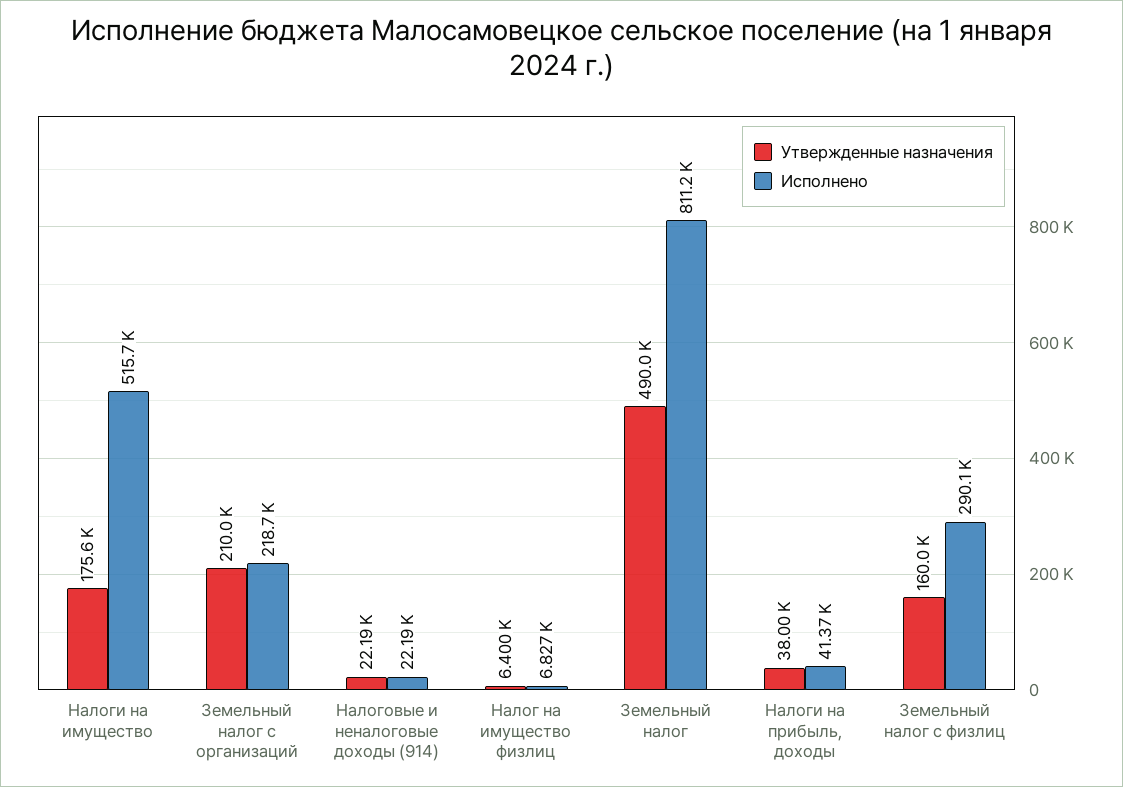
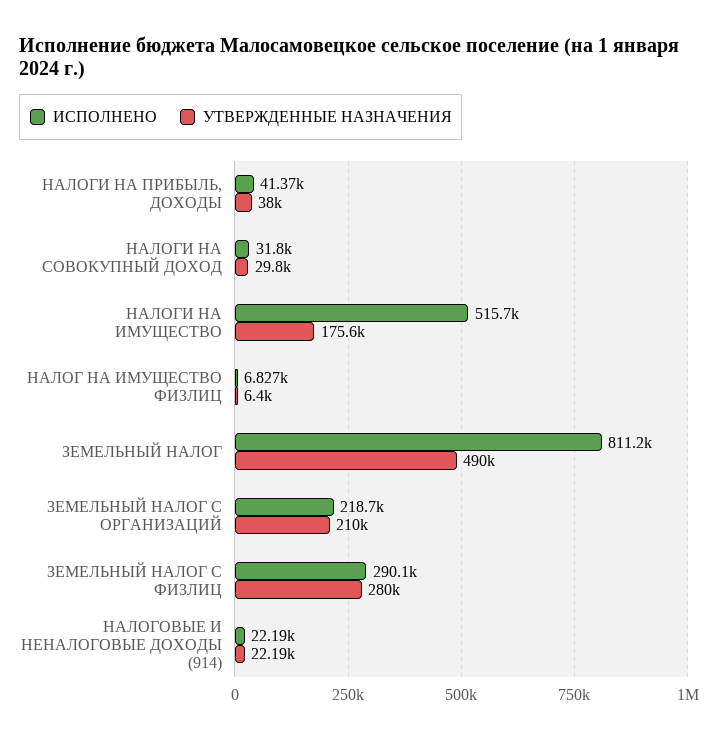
Утвержденные назначения, Земельный налог с физлиц: 160000 -> 280000
Исполнено, НАЛОГИ НА СОВОКУПНЫЙ ДОХОД: none -> 31800
Утвержденные назначения, НАЛОГИ НА СОВОКУПНЫЙ ДОХОД: none -> 29800

